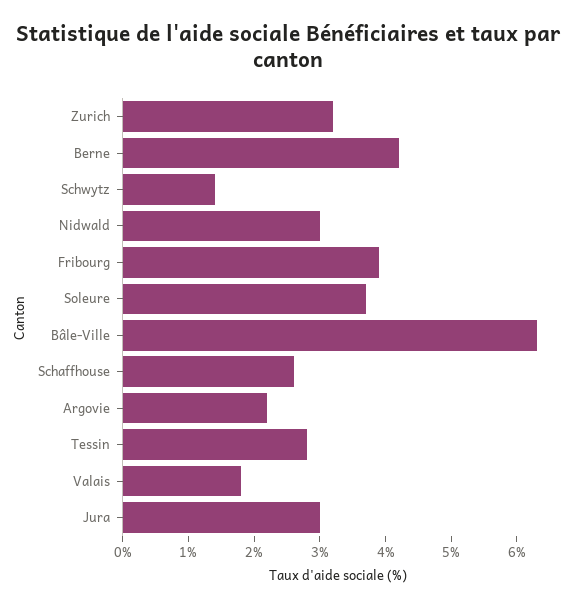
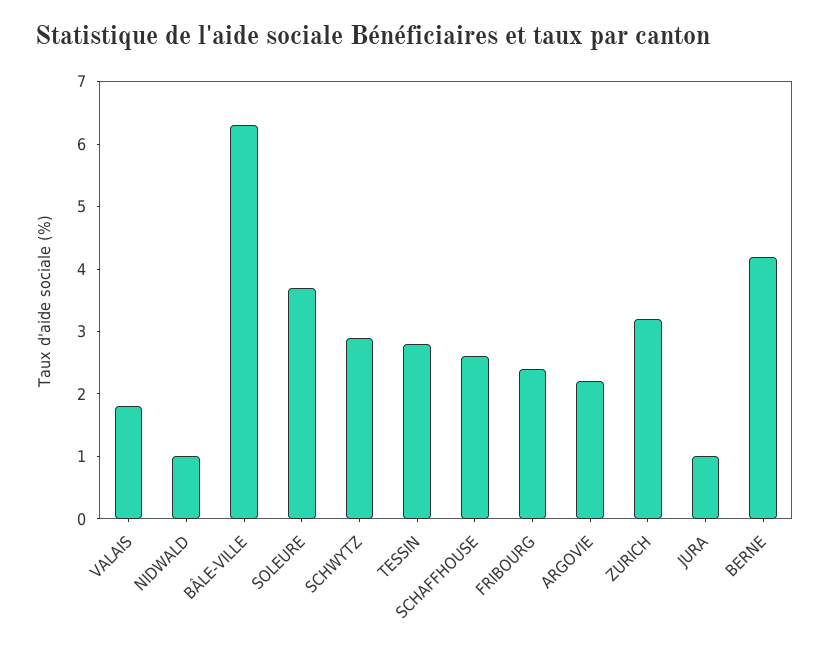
Schwytz: 1.5 -> 3
Nidwald: 3 -> 1
Fribourg: 4 -> 2.5
Jura: 3 -> 1

